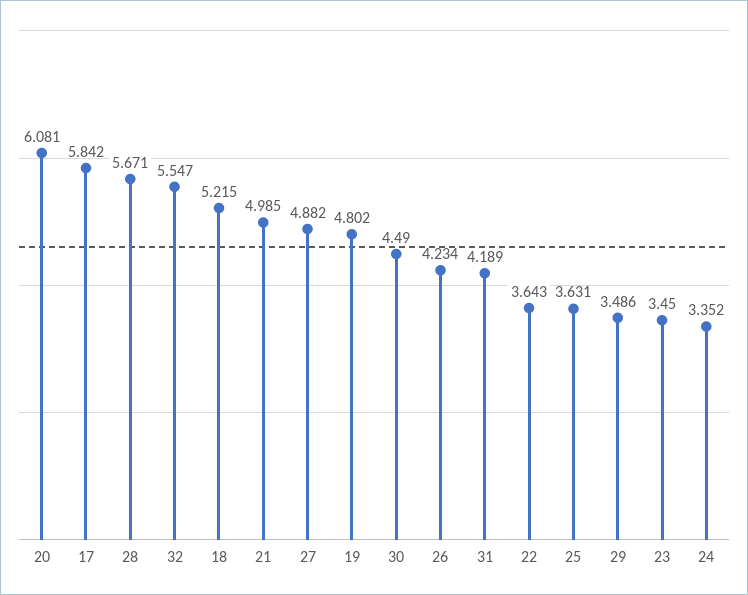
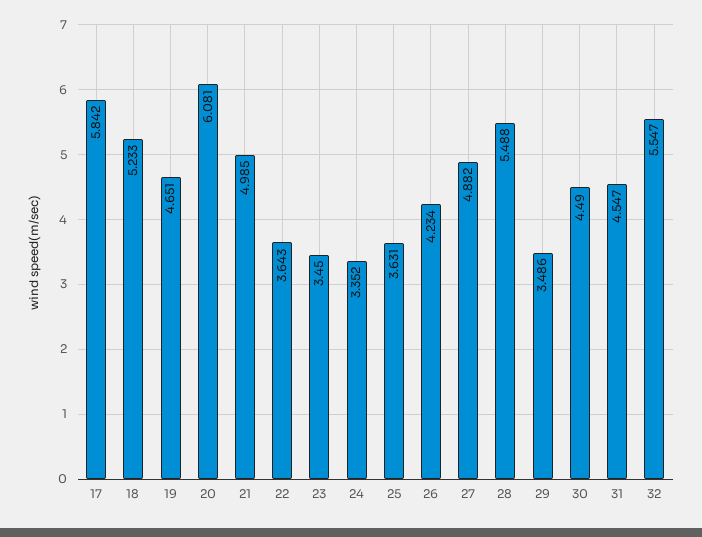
28: 5.671 -> 5.488
18: 5.215 -> 5.233
19: 4.802 -> 4.651
31: 4.189 -> 4.547

